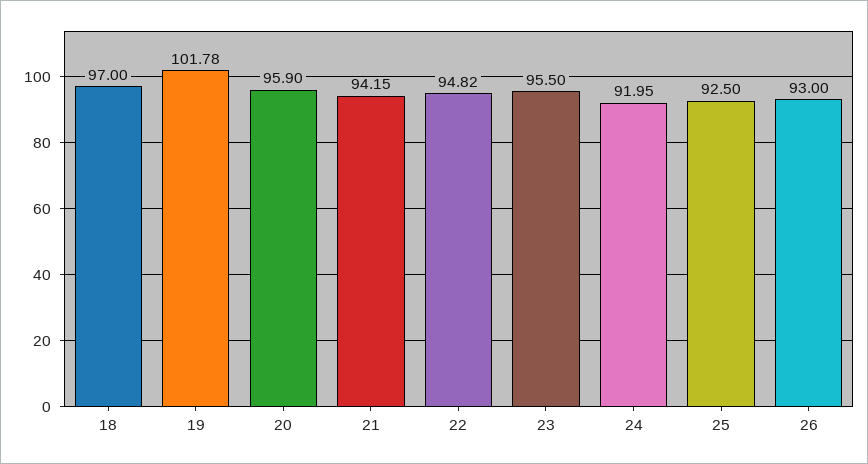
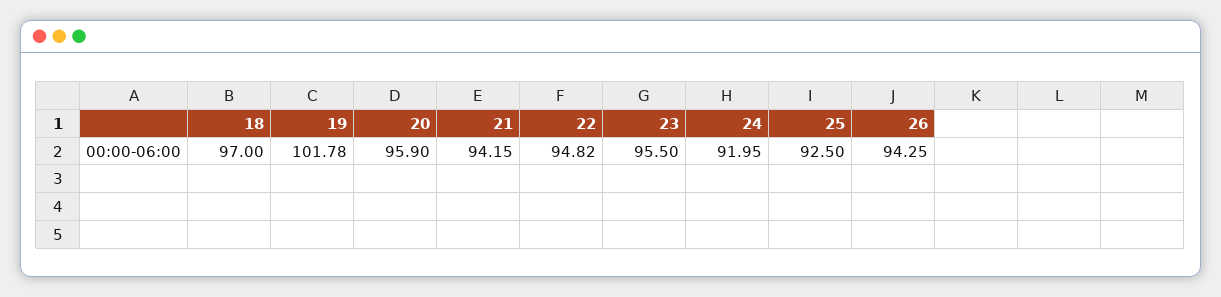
26: 93 -> 94.25

